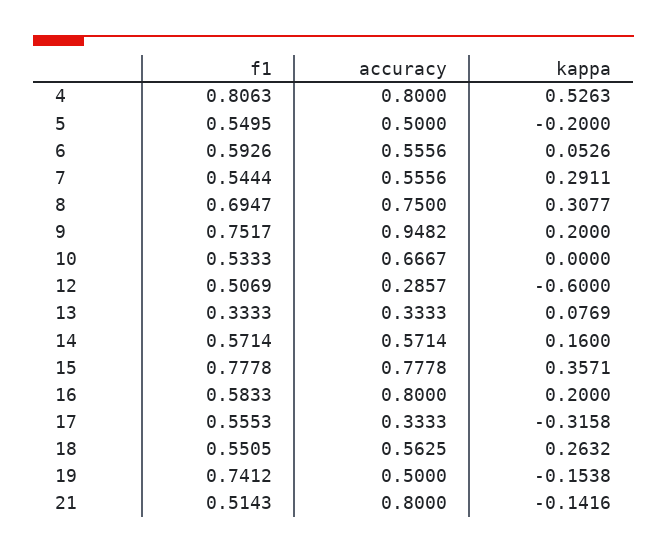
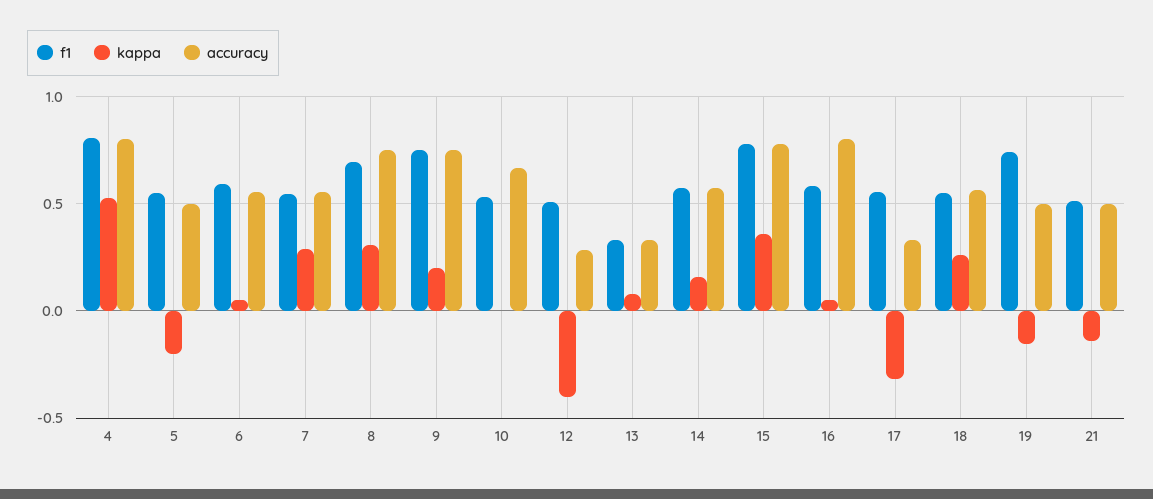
accuracy, 9: 0.9482 -> 0.75
kappa, 12: -0.6 -> -0.4
kappa, 16: 0.2 -> 0.05
accuracy, 21: 0.8 -> 0.5

